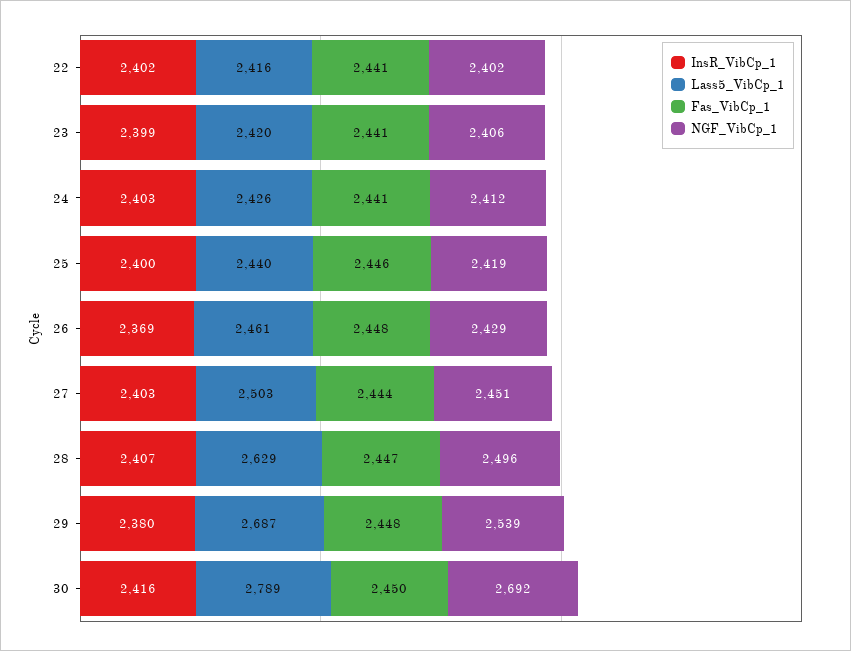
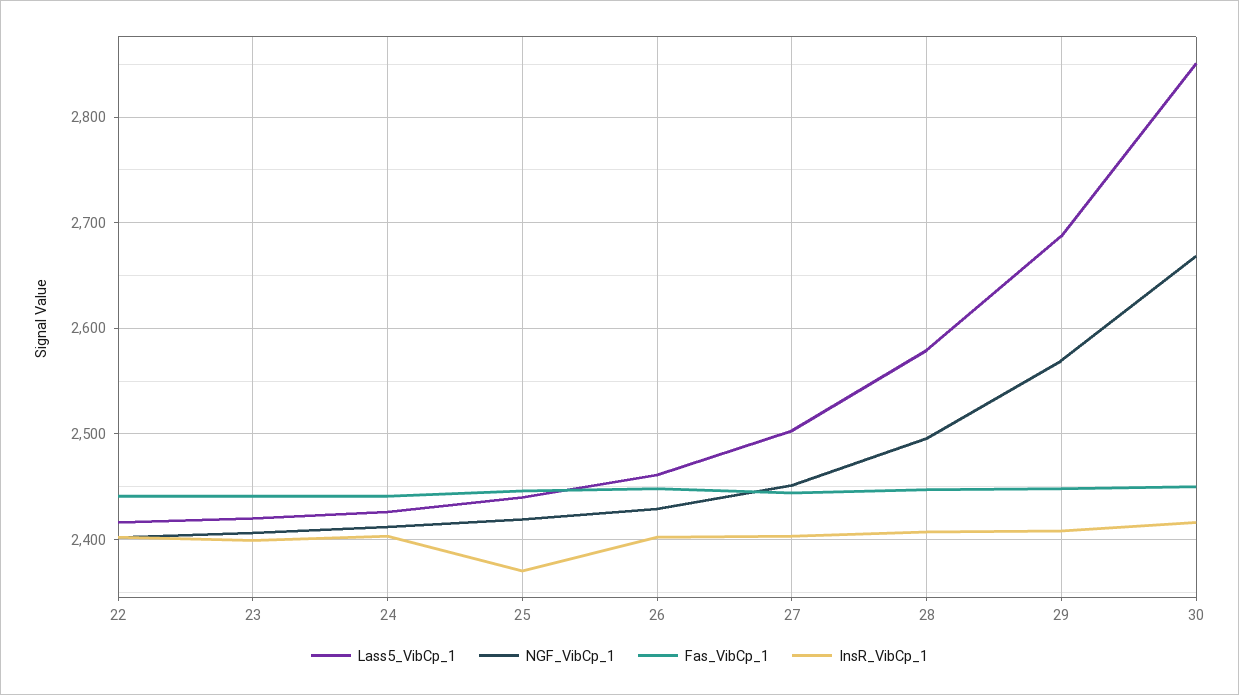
InsR_VibCp_1, 25: 2400 -> 2370
InsR_VibCp_1, 26: 2369 -> 2400
Lass5_VibCp_1, 28: 2629 -> 2580
InsR_VibCp_1, 29: 2380 -> 2410
NGF_VibCp_1, 29: 2539 -> 2570
Lass5_VibCp_1, 30: 2789 -> 2850
NGF_VibCp_1, 30: 2692 -> 2670

